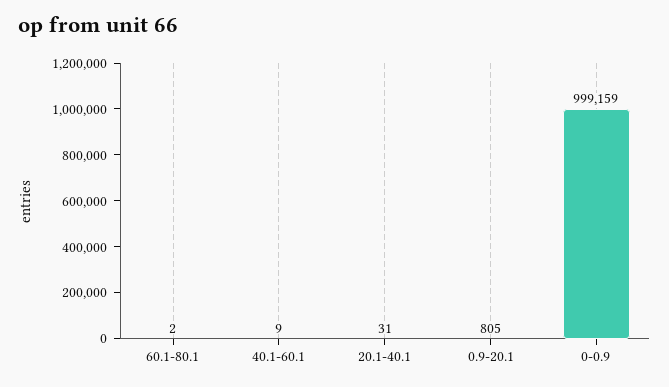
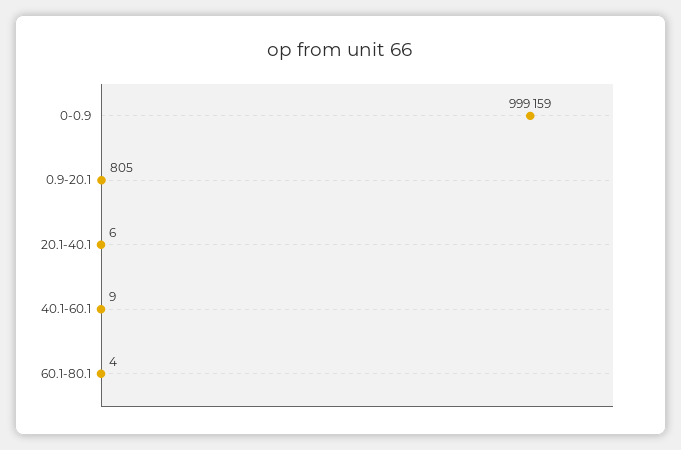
60.1-80.1: 2 -> 4
20.1-40.1: 31 -> 6

